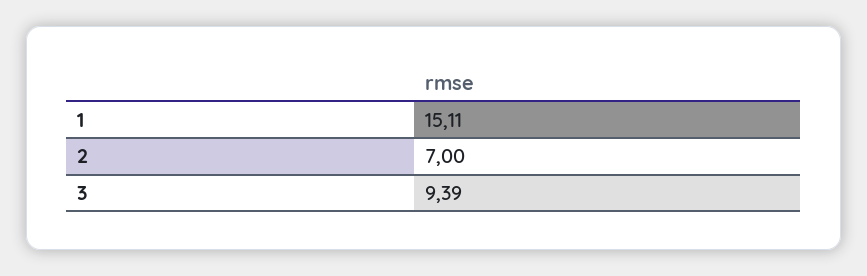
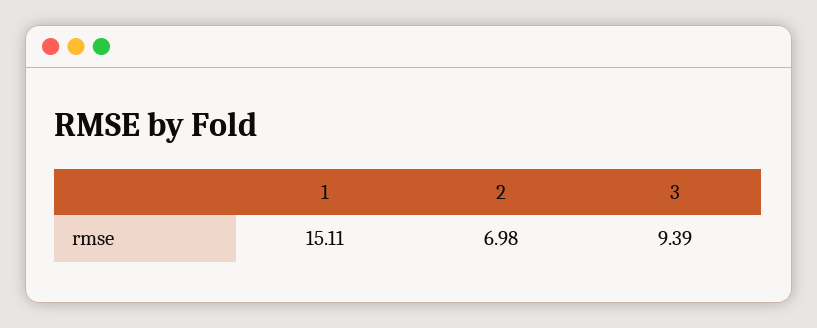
2: 7 -> 6.98

